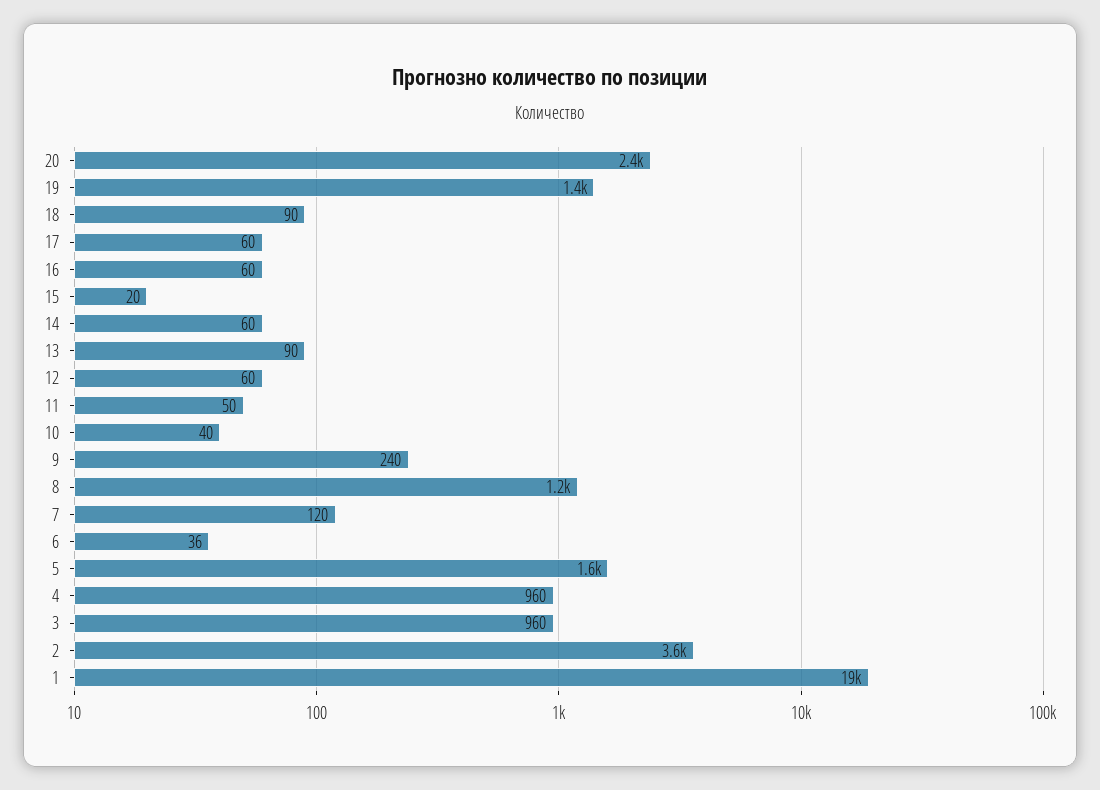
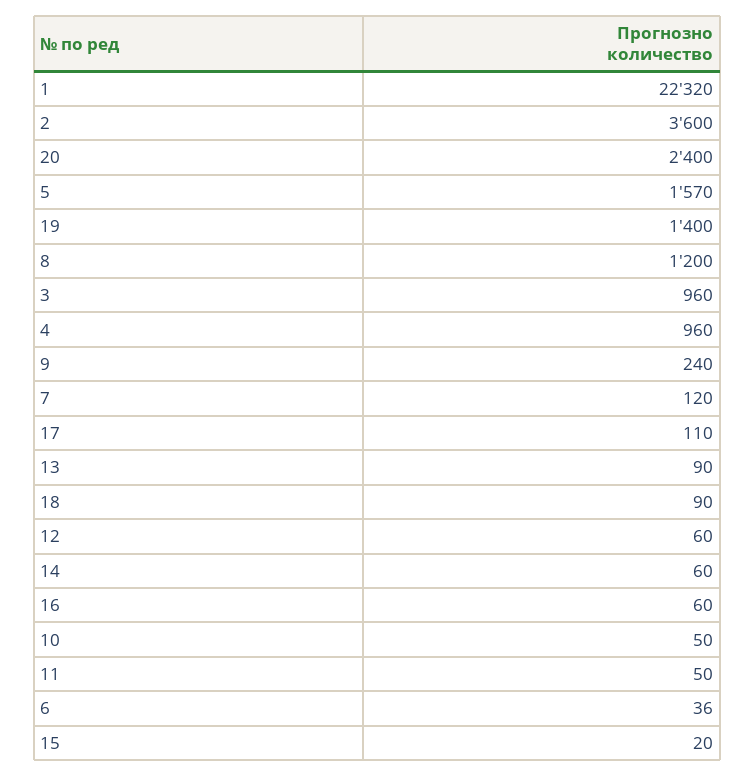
17: 60 -> 110
10: 40 -> 50
1: 19000 -> 22320

